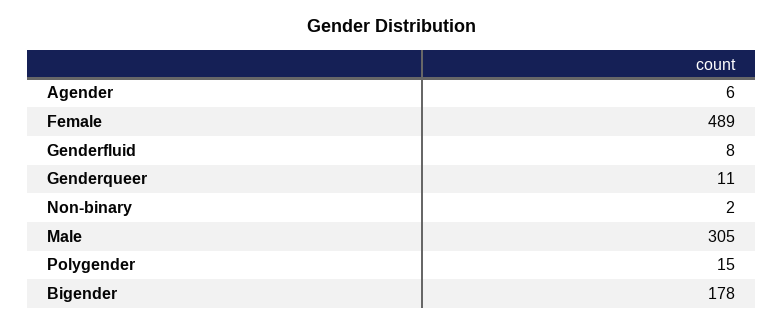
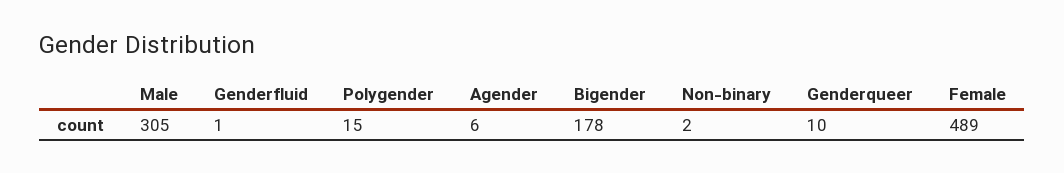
Genderfluid: 8 -> 1
Genderqueer: 11 -> 10

